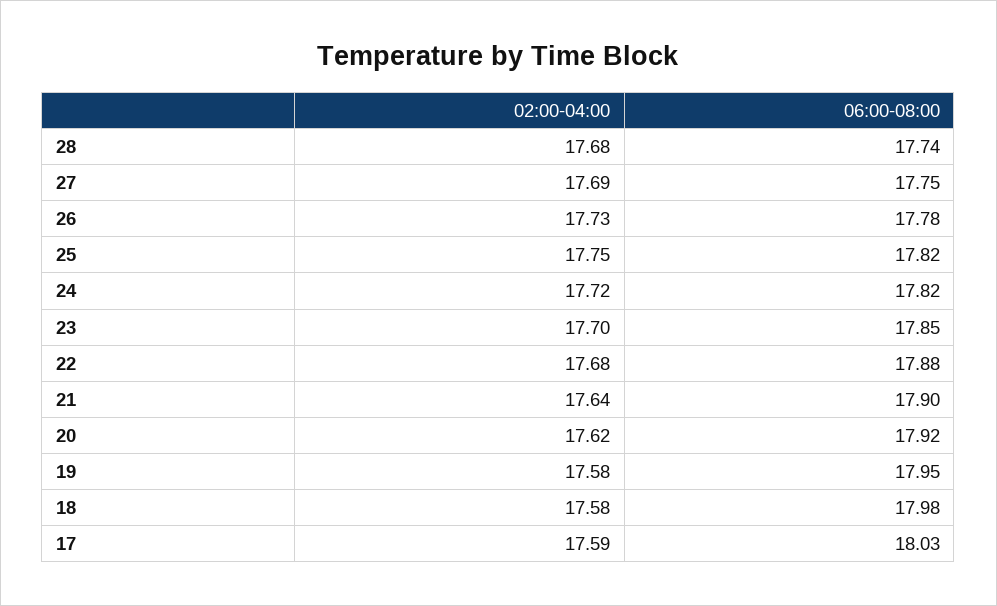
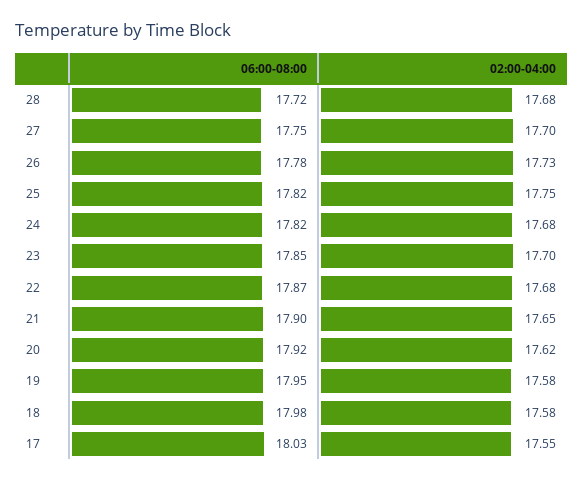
06:00-08:00, 28: 17.74 -> 17.72
02:00-04:00, 27: 17.69 -> 17.7
02:00-04:00, 24: 17.72 -> 17.68
06:00-08:00, 22: 17.88 -> 17.87
02:00-04:00, 21: 17.64 -> 17.65
02:00-04:00, 17: 17.59 -> 17.55

